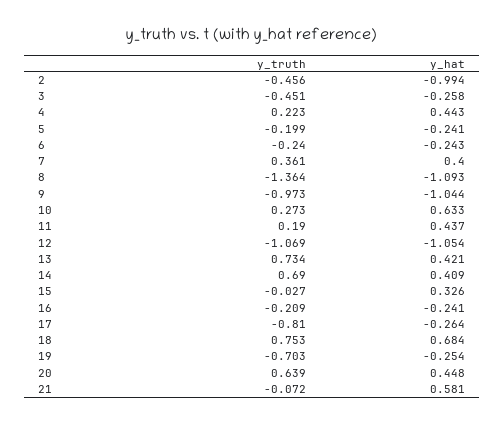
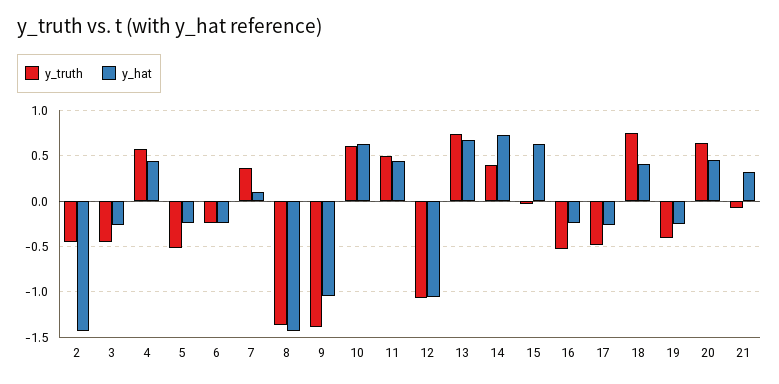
y_hat, 2: -0.994 -> -1.4
y_truth, 4: 0.223 -> 0.6
y_truth, 5: -0.199 -> -0.5
y_hat, 7: 0.4 -> 0.1
y_hat, 8: -1.093 -> -1.4
y_truth, 9: -0.973 -> -1.4
y_truth, 10: 0.273 -> 0.6
y_truth, 11: 0.19 -> 0.5
y_hat, 13: 0.421 -> 0.7
y_truth, 14: 0.69 -> 0.4
y_hat, 14: 0.409 -> 0.7
y_hat, 15: 0.326 -> 0.6
y_truth, 16: -0.209 -> -0.5
y_truth, 17: -0.81 -> -0.5
y_hat, 18: 0.684 -> 0.4
y_truth, 19: -0.703 -> -0.4
y_hat, 21: 0.581 -> 0.3

